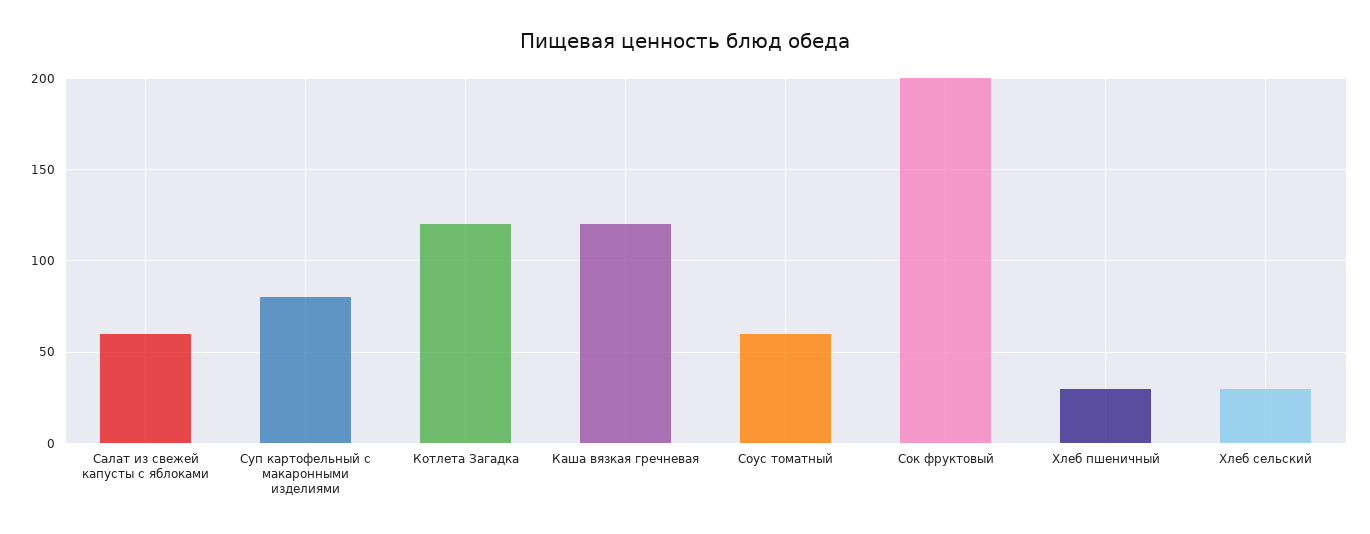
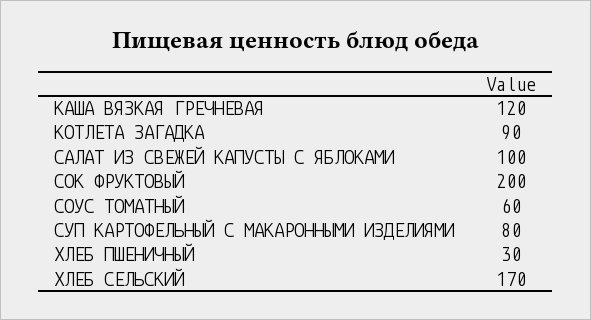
Салат из свежей капусты с яблоками: 60 -> 100
Котлета Загадка: 120 -> 90
Хлеб сельский: 30 -> 170

